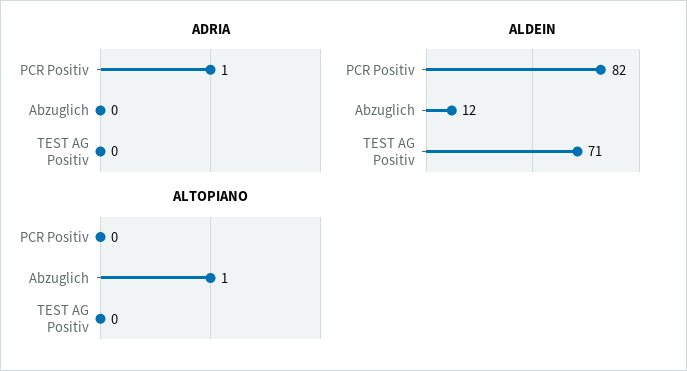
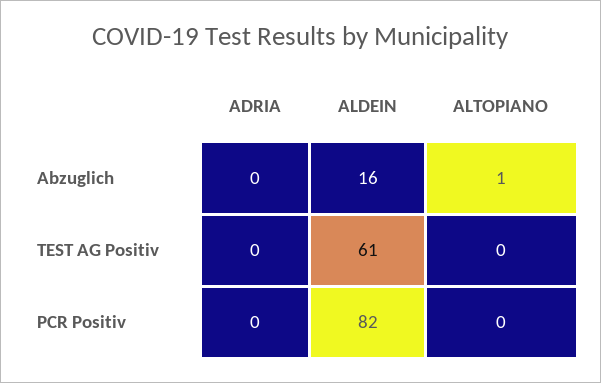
ADRIA, PCR Positiv: 1 -> 0
ALDEIN, Abzuglich: 12 -> 16
ALDEIN, TEST AG Positiv: 71 -> 61

